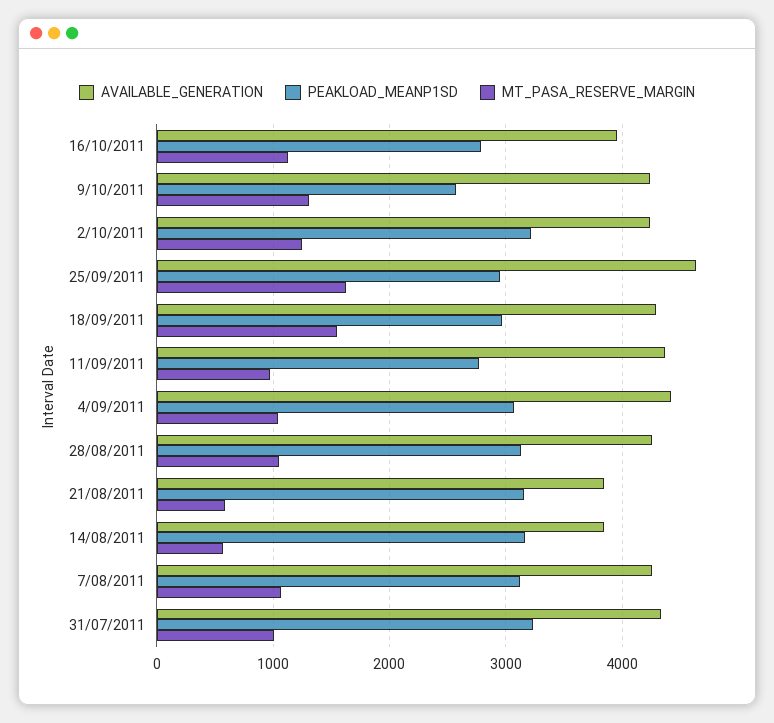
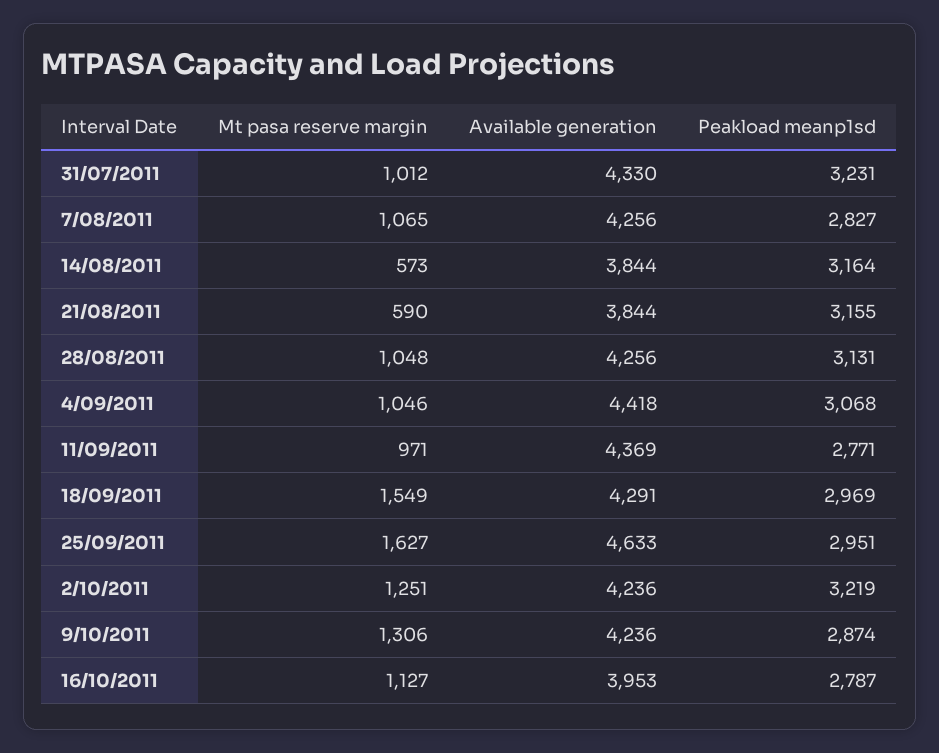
PEAKLOAD_MEANP1SD, 9/10/2011: 2600 -> 2874
PEAKLOAD_MEANP1SD, 7/08/2011: 3100 -> 2827

